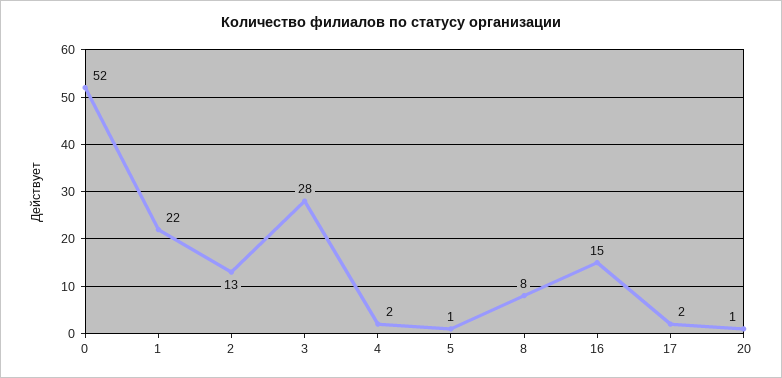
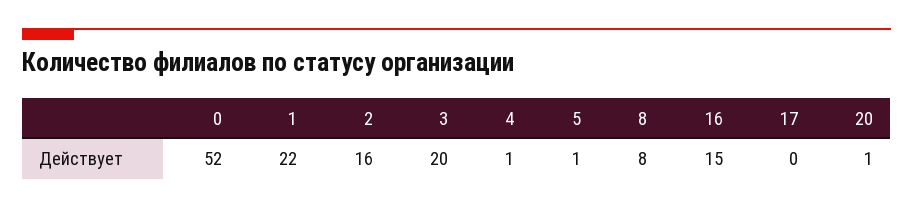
2: 13 -> 16
3: 28 -> 20
4: 2 -> 1
17: 2 -> 0

